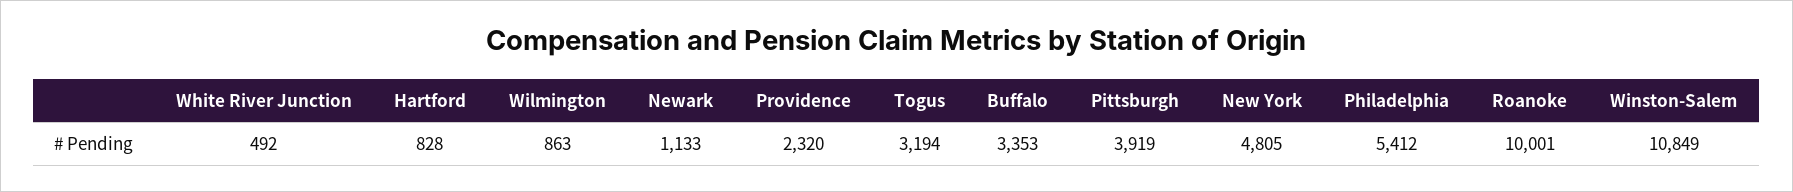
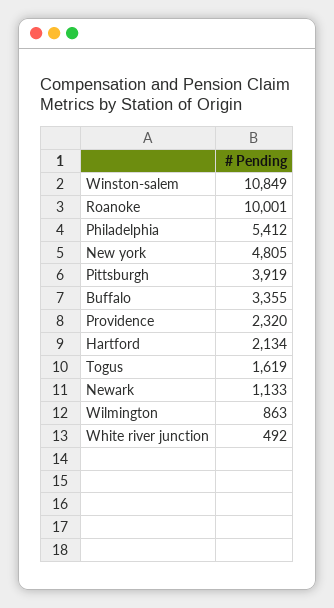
Hartford: 828 -> 2134
Togus: 3194 -> 1619
Buffalo: 3353 -> 3355

